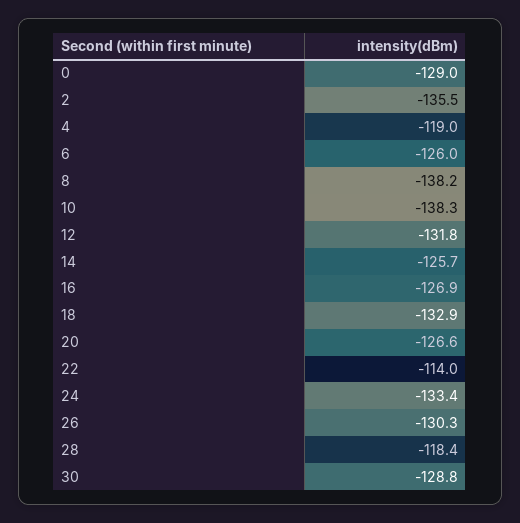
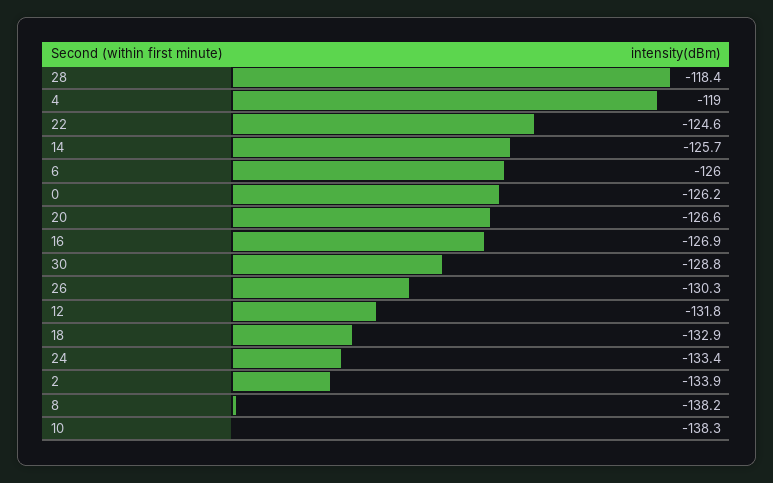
0: -129 -> -126.2
2: -135.5 -> -133.9
22: -114 -> -124.6

